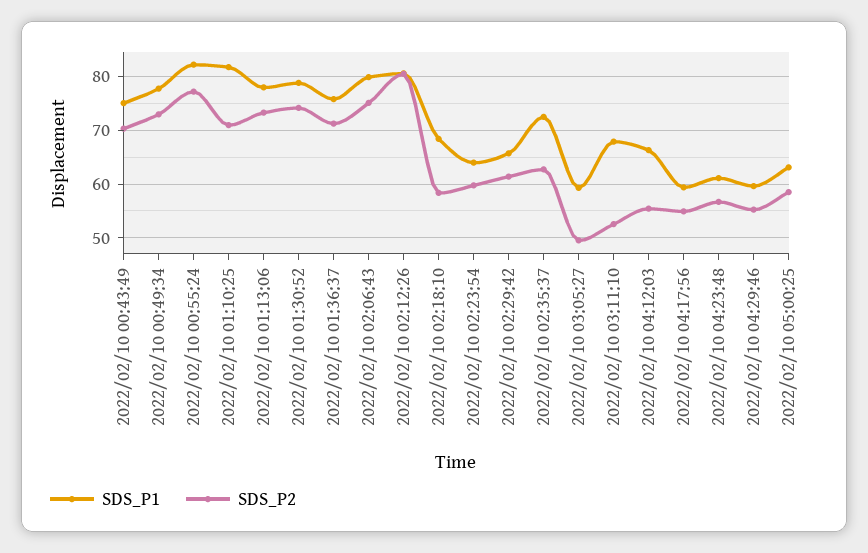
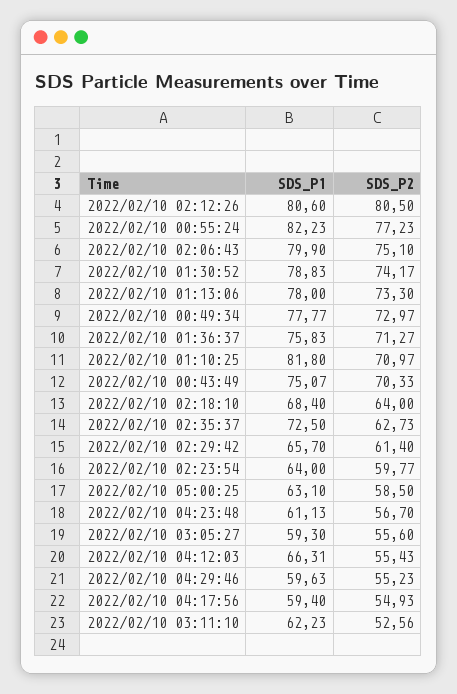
SDS_P2, 2022/02/10 02:18:10: 58 -> 64
SDS_P2, 2022/02/10 03:05:27: 50 -> 55.6
SDS_P1, 2022/02/10 03:11:10: 68 -> 62.23

